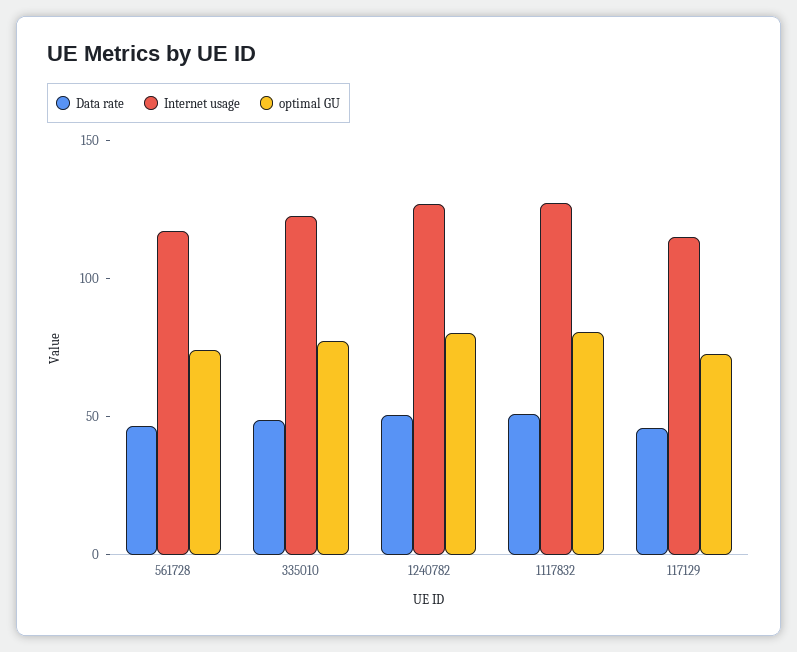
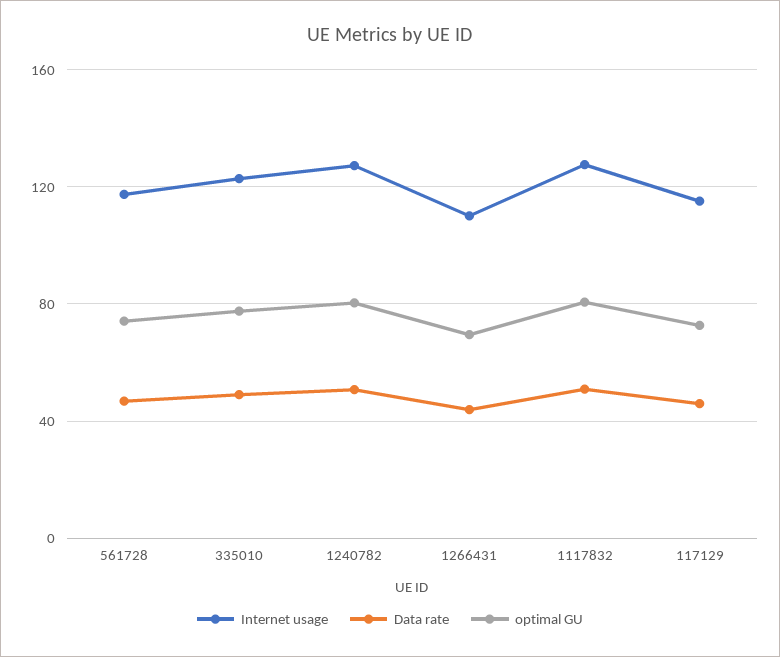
Internet usage, 1266431: none -> 110
Data rate, 1266431: none -> 45
optimal GU, 1266431: none -> 70

